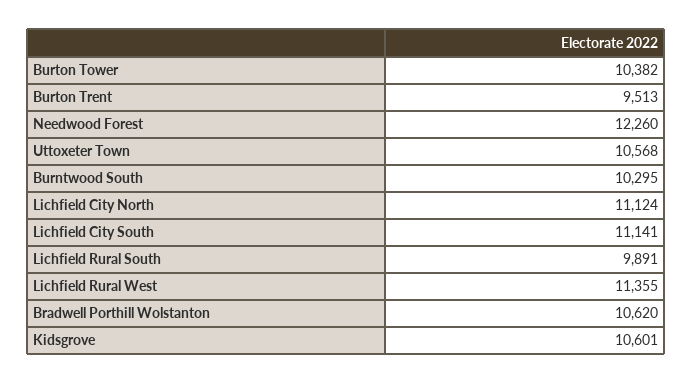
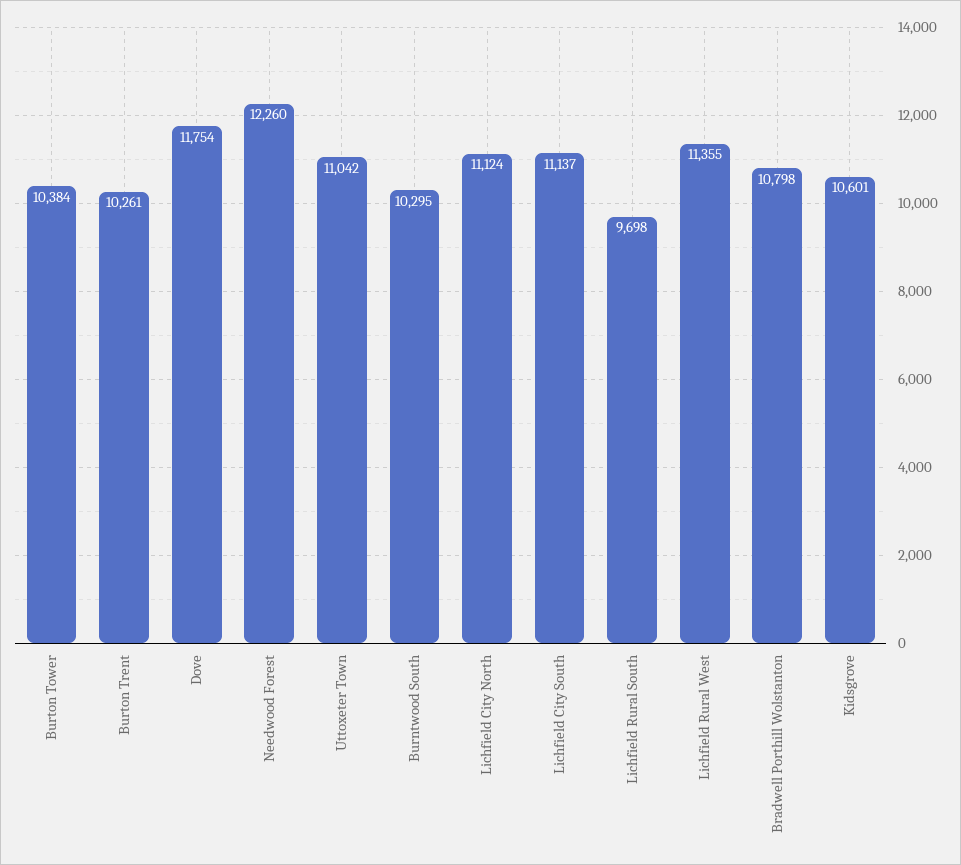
Burton Tower: 10382 -> 10384
Burton Trent: 9513 -> 10261
Uttoxeter Town: 10568 -> 11042
Lichfield City South: 11141 -> 11137
Lichfield Rural South: 9891 -> 9698
Bradwell Porthill Wolstanton: 10620 -> 10798
Dove: none -> 11754

